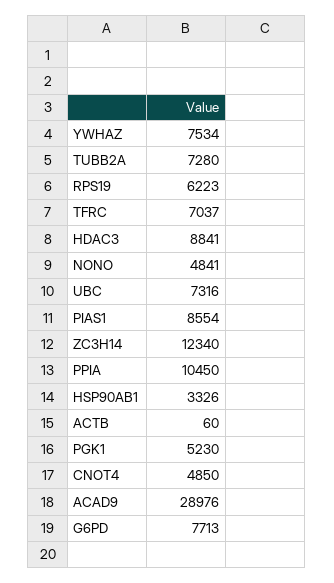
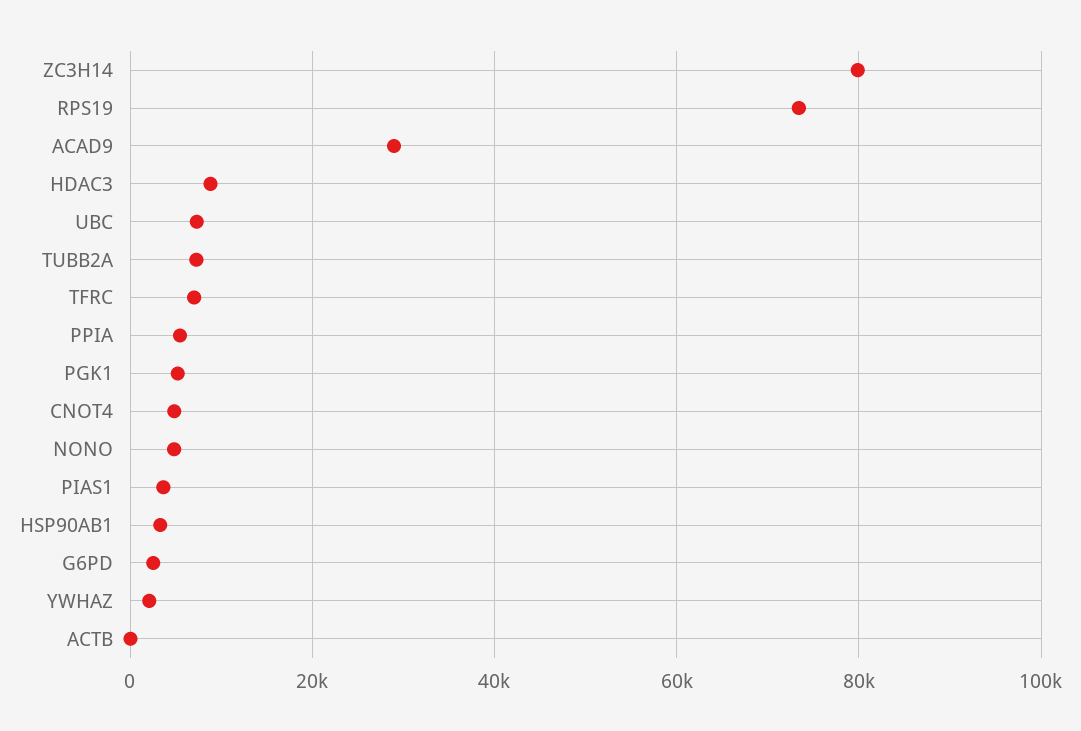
YWHAZ: 7534 -> 2000
RPS19: 6223 -> 74000
PIAS1: 8554 -> 4000
ZC3H14: 12340 -> 80000
PPIA: 10450 -> 6000
G6PD: 7713 -> 2000

